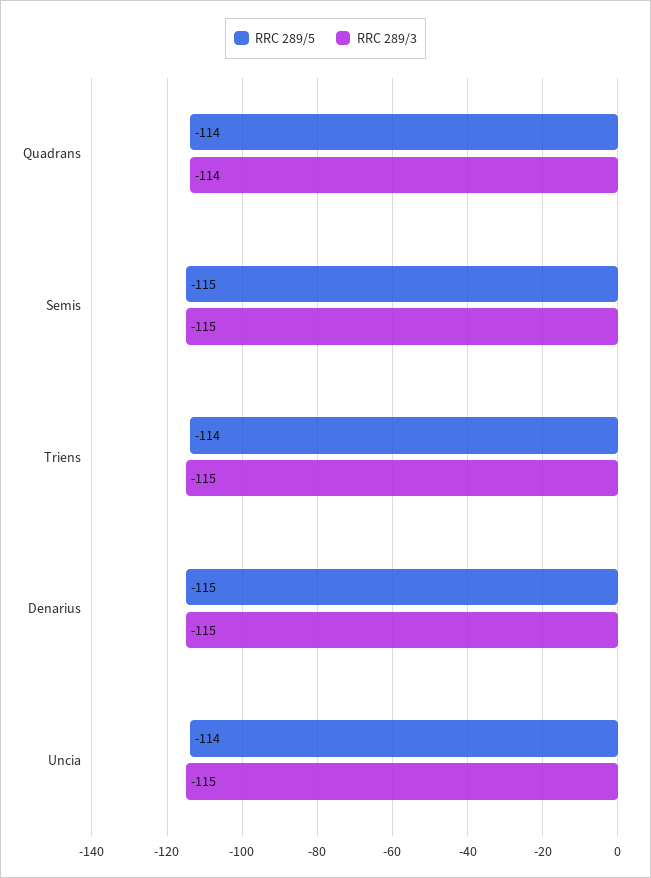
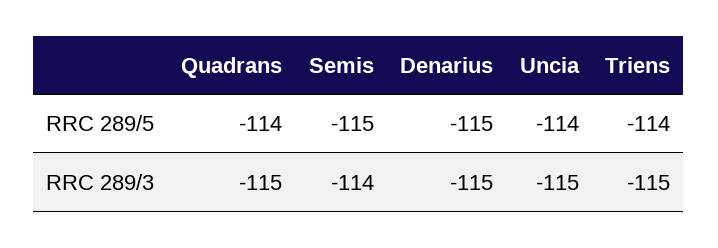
RRC 289/3, Quadrans: -114 -> -115
RRC 289/3, Semis: -115 -> -114

